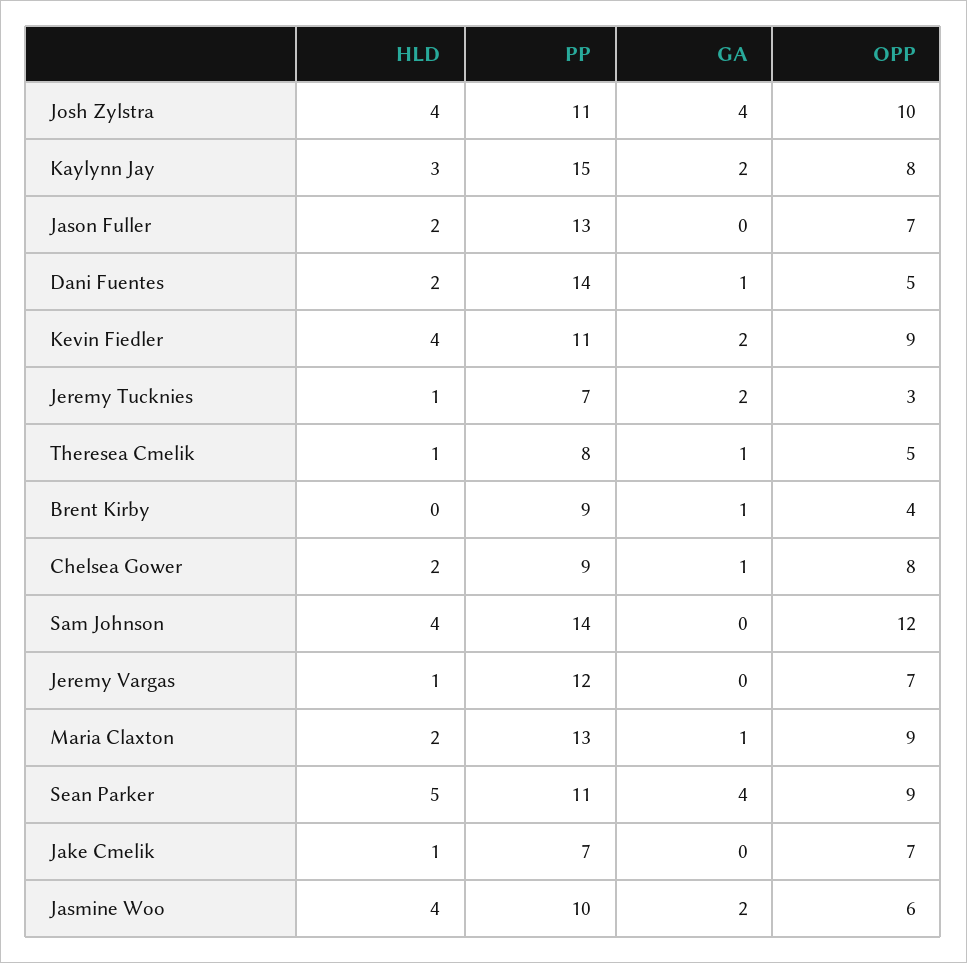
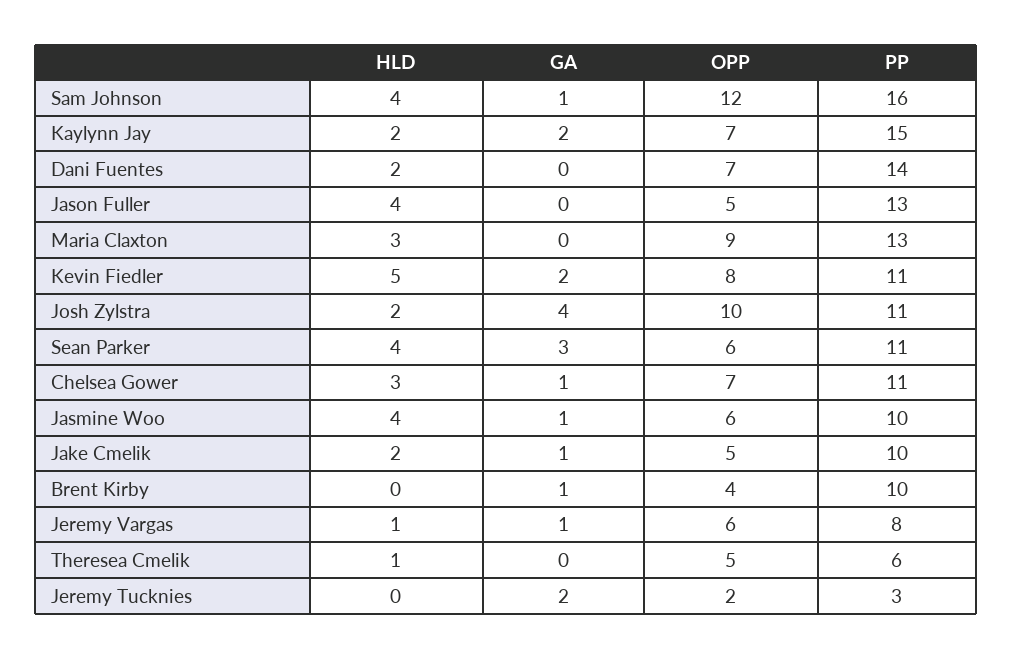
HLD, Josh Zylstra: 4 -> 2
HLD, Kaylynn Jay: 3 -> 2
OPP, Kaylynn Jay: 8 -> 7
HLD, Jason Fuller: 2 -> 4
OPP, Jason Fuller: 7 -> 5
GA, Dani Fuentes: 1 -> 0
OPP, Dani Fuentes: 5 -> 7
HLD, Kevin Fiedler: 4 -> 5
OPP, Kevin Fiedler: 9 -> 8
HLD, Jeremy Tucknies: 1 -> 0
PP, Jeremy Tucknies: 7 -> 3
OPP, Jeremy Tucknies: 3 -> 2
PP, Theresea Cmelik: 8 -> 6
GA, Theresea Cmelik: 1 -> 0
PP, Brent Kirby: 9 -> 10
HLD, Chelsea Gower: 2 -> 3
PP, Chelsea Gower: 9 -> 11
OPP, Chelsea Gower: 8 -> 7
PP, Sam Johnson: 14 -> 16
GA, Sam Johnson: 0 -> 1
PP, Jeremy Vargas: 12 -> 8
GA, Jeremy Vargas: 0 -> 1
OPP, Jeremy Vargas: 7 -> 6
HLD, Maria Claxton: 2 -> 3
GA, Maria Claxton: 1 -> 0
HLD, Sean Parker: 5 -> 4
GA, Sean Parker: 4 -> 3
OPP, Sean Parker: 9 -> 6
HLD, Jake Cmelik: 1 -> 2
PP, Jake Cmelik: 7 -> 10
GA, Jake Cmelik: 0 -> 1
OPP, Jake Cmelik: 7 -> 5
GA, Jasmine Woo: 2 -> 1

